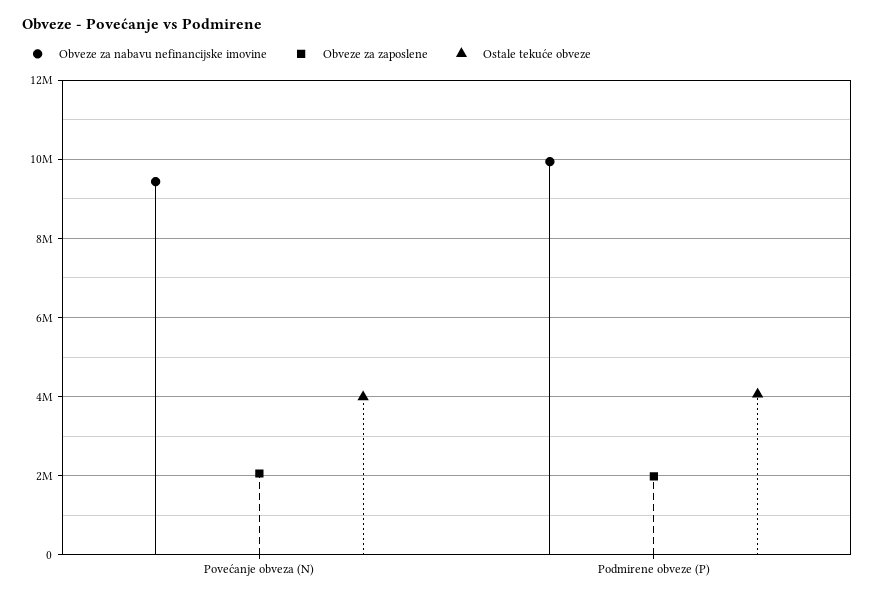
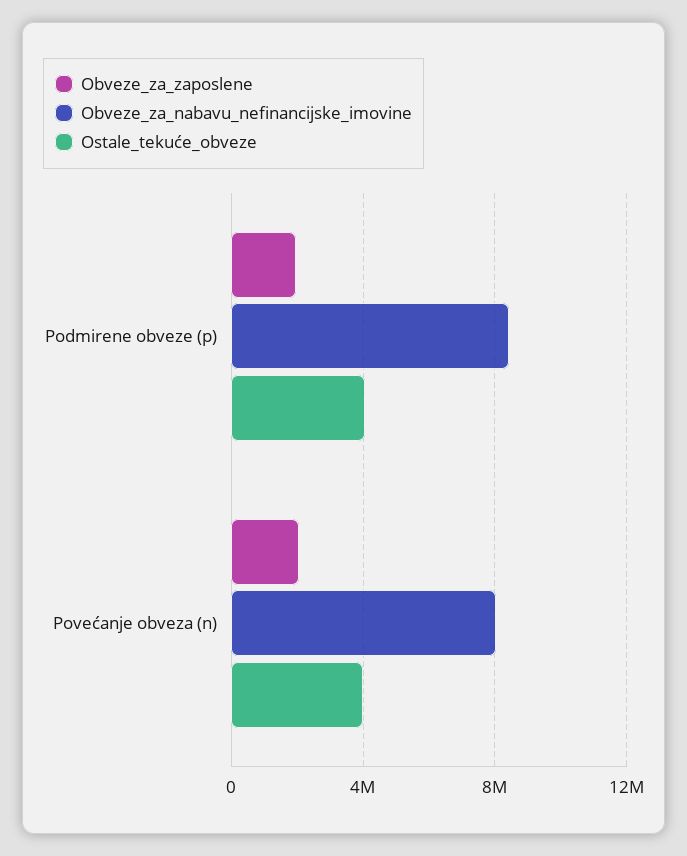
Obveze za nabavu nefinancijske imovine, Povećanje obveza (N): 9400000 -> 8000000
Obveze za nabavu nefinancijske imovine, Podmirene obveze (P): 10000000 -> 8500000

